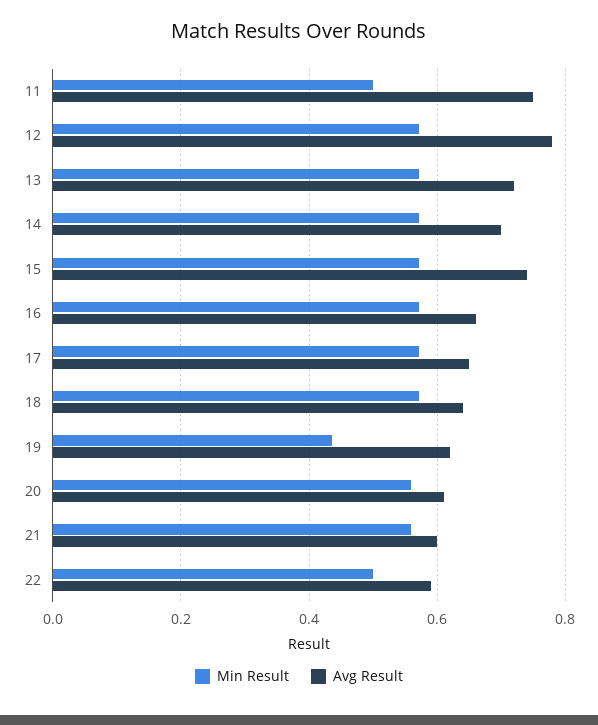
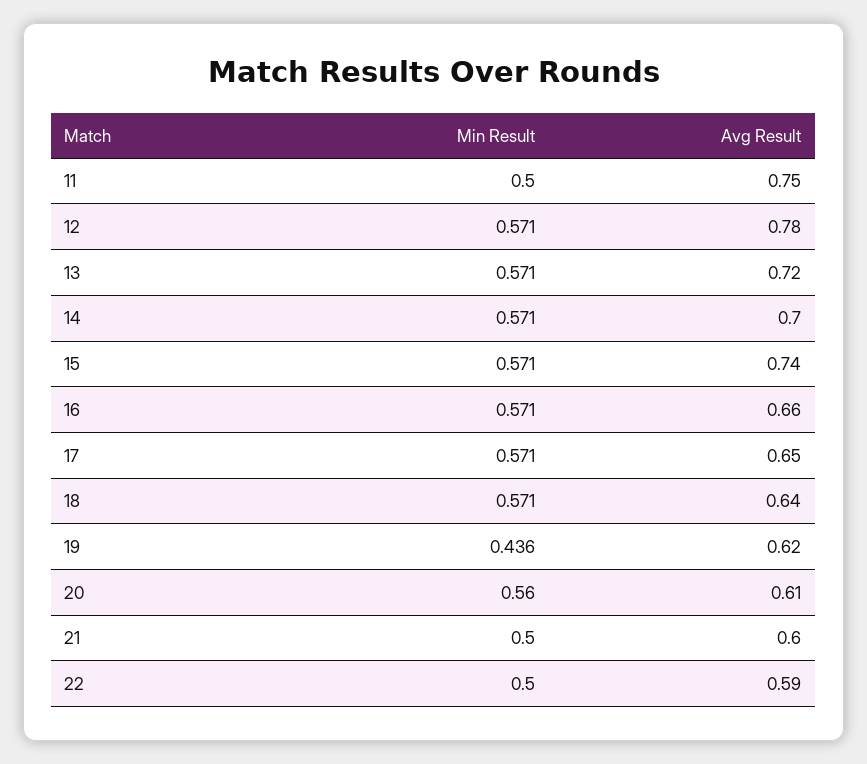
Min Result, 21: 0.56 -> 0.5

